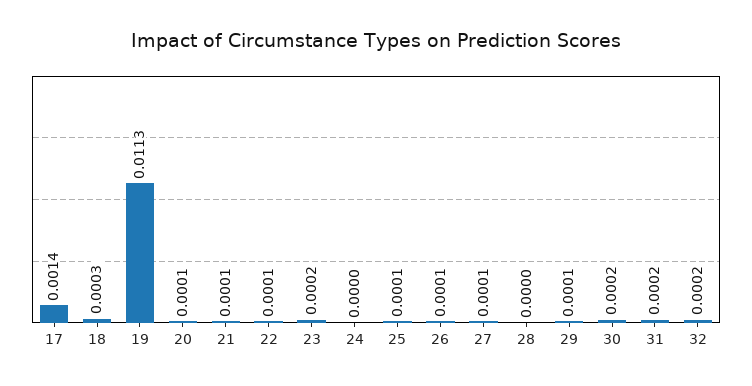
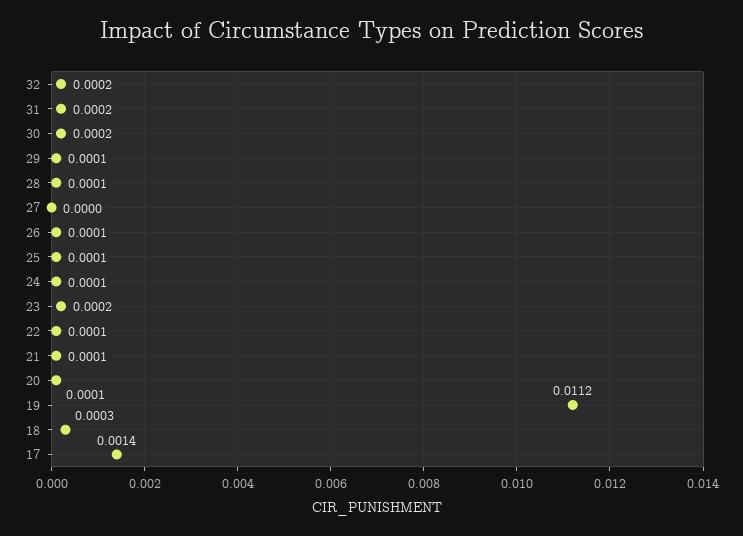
19: 0.0113 -> 0.0112
24: 0 -> 0.0001
27: 0.0001 -> 0
28: 0 -> 0.0001

